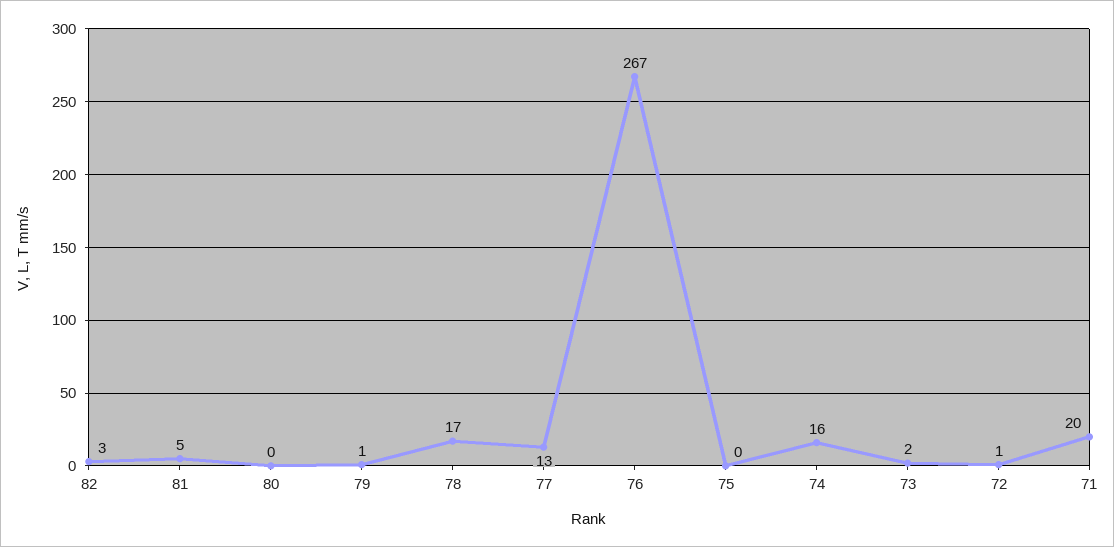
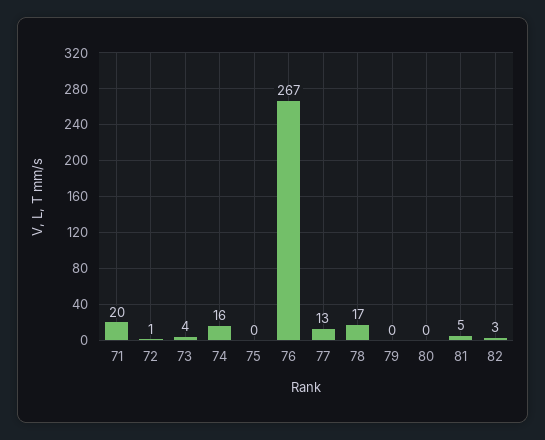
79: 1 -> 0
73: 2 -> 4

